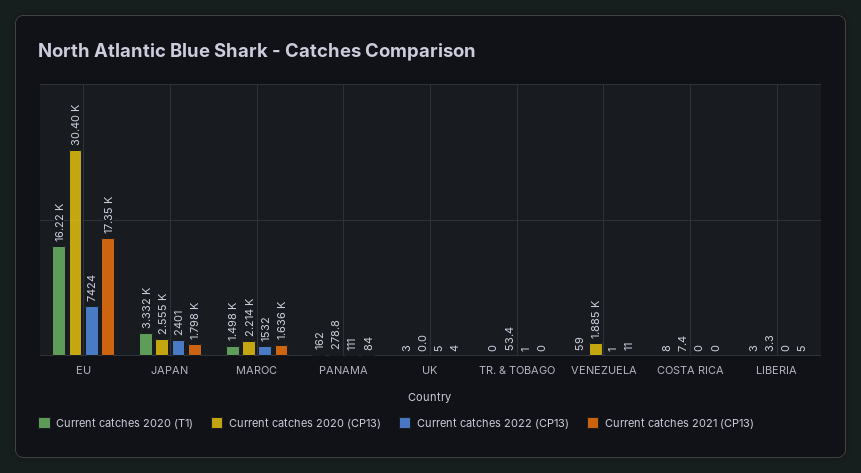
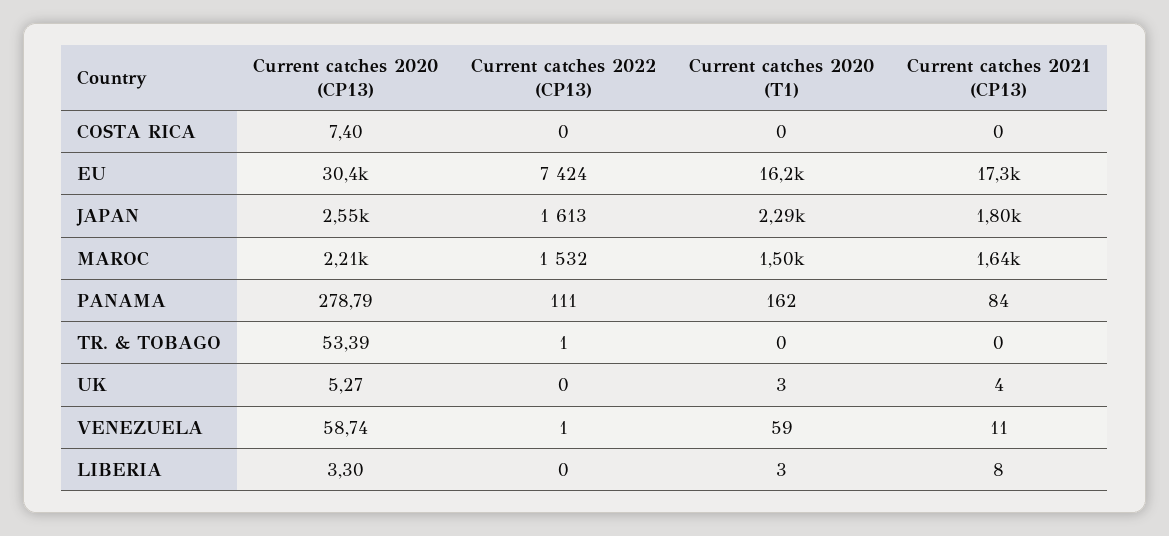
Current catches 2020 (T1), JAPAN: 3332 -> 2290
Current catches 2022 (CP13), JAPAN: 2401 -> 1613
Current catches 2020 (CP13), UK: 0 -> 5.27
Current catches 2022 (CP13), UK: 5 -> 0
Current catches 2020 (CP13), VENEZUELA: 1885 -> 58.74
Current catches 2020 (T1), COSTA RICA: 8 -> 0
Current catches 2021 (CP13), LIBERIA: 5 -> 8

